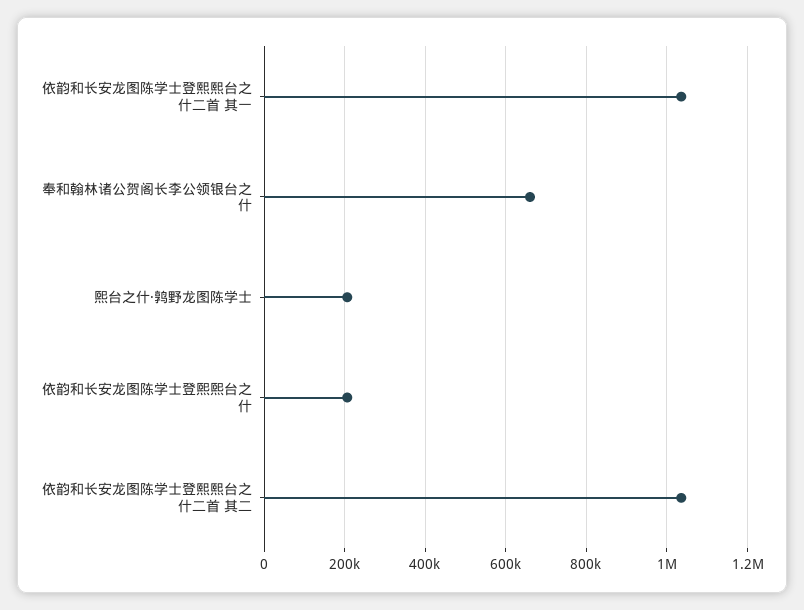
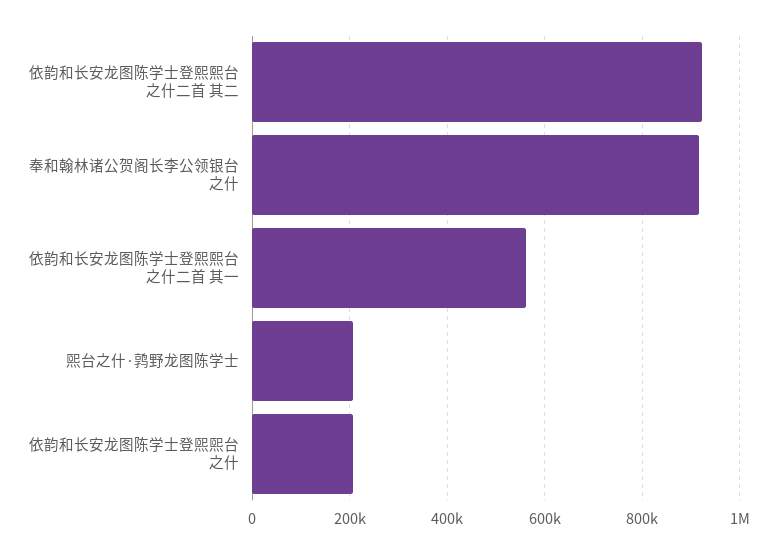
依韵和长安龙图陈学士登熙熙台之什二首 其一: 1040000 -> 560000
奉和翰林诸公贺阁长李公领银台之什: 660000 -> 920000
依韵和长安龙图陈学士登熙熙台之什二首 其二: 1040000 -> 920000

